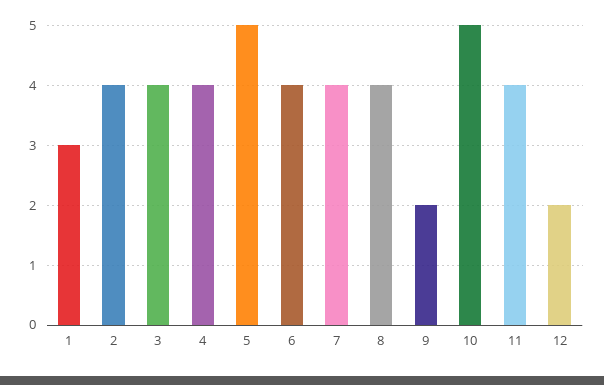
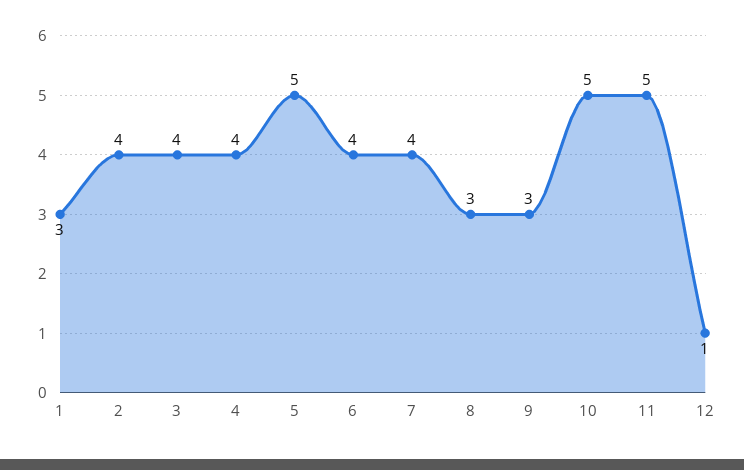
8: 4 -> 3
9: 2 -> 3
11: 4 -> 5
12: 2 -> 1

